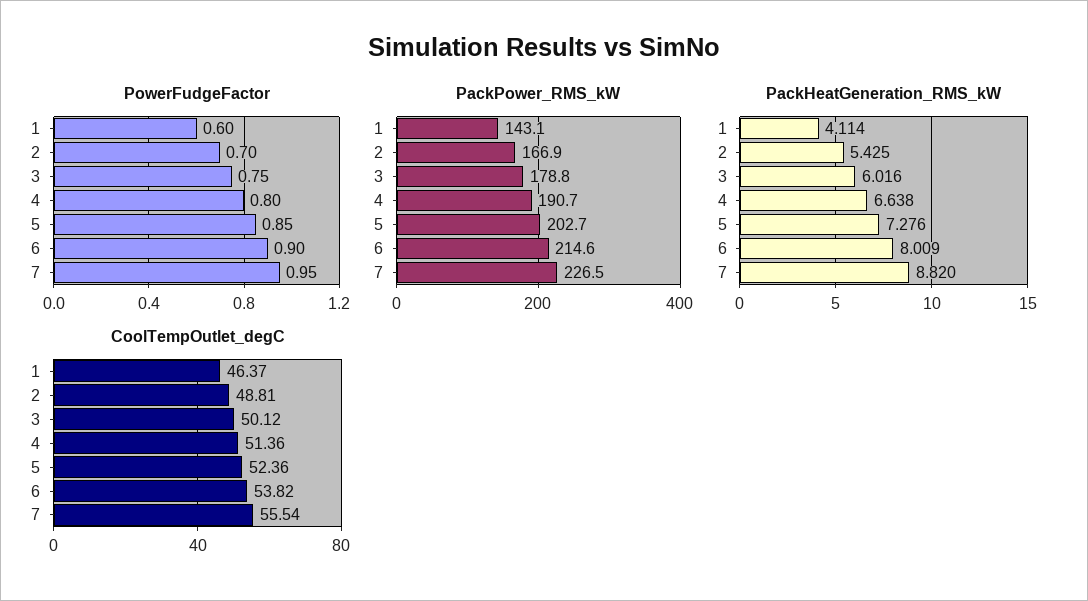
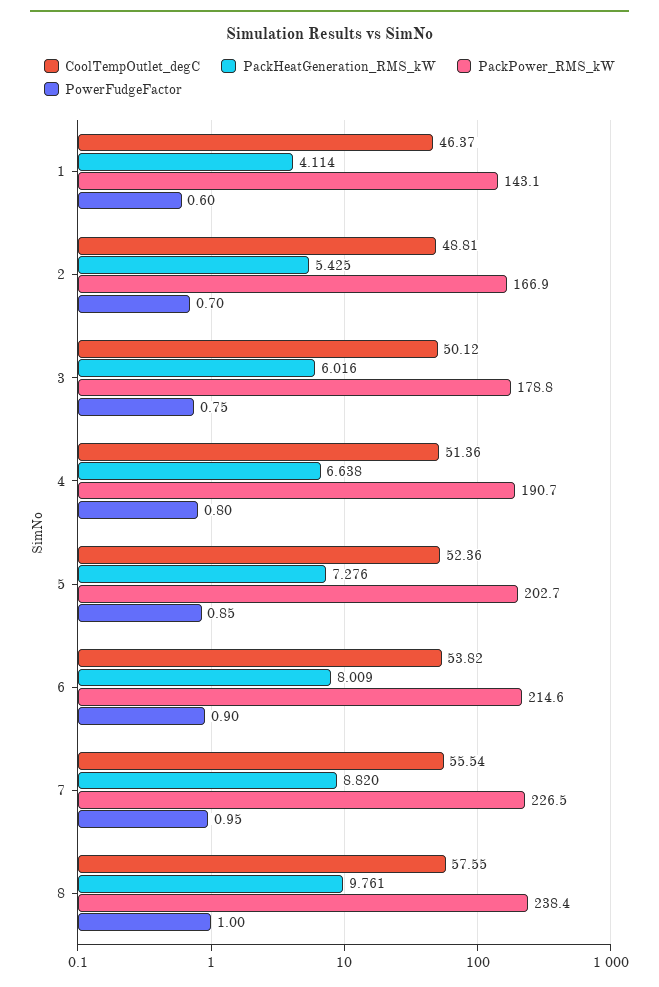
CoolTempOutlet_degC, 8: none -> 57.55
PackHeatGeneration_RMS_kW, 8: none -> 9.761
PackPower_RMS_kW, 8: none -> 238.4
PowerFudgeFactor, 8: none -> 1

